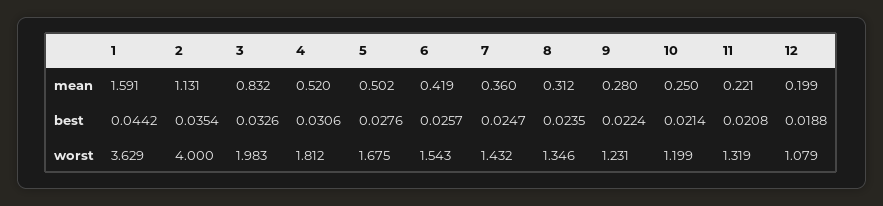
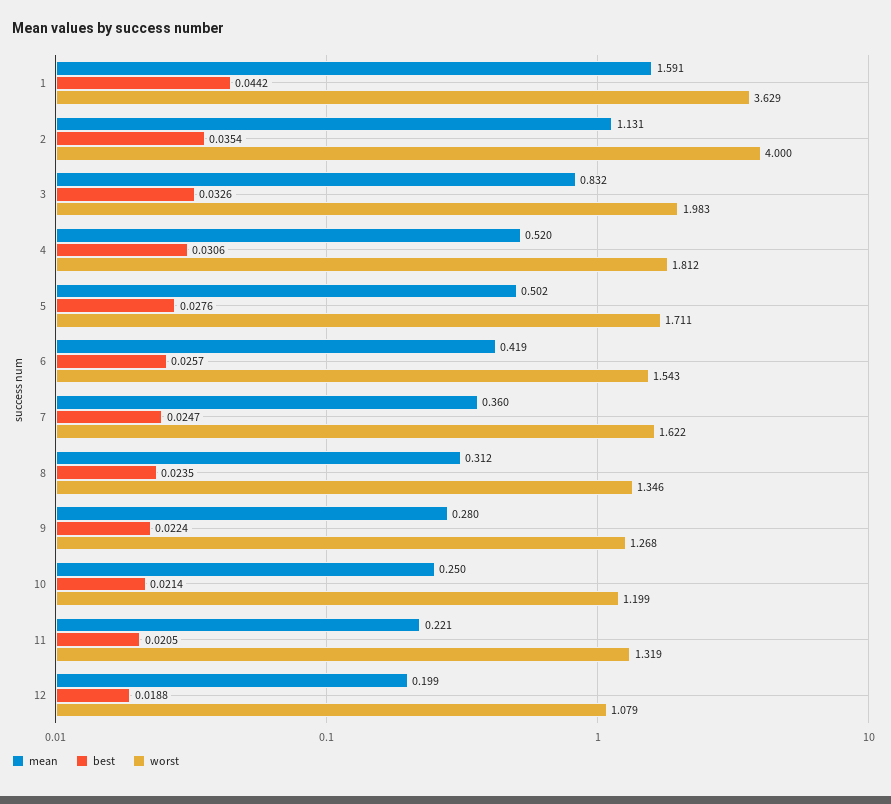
best, 11: 0.0208 -> 0.0205
worst, 5: 1.675 -> 1.711
worst, 7: 1.432 -> 1.622
worst, 9: 1.231 -> 1.268

